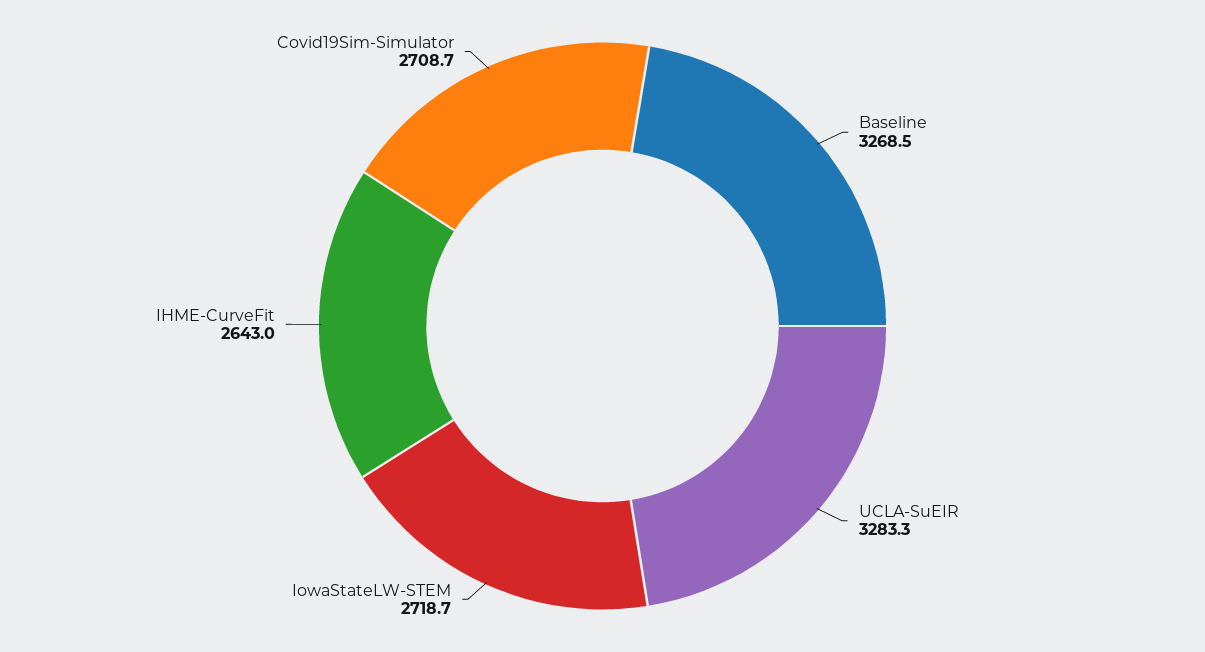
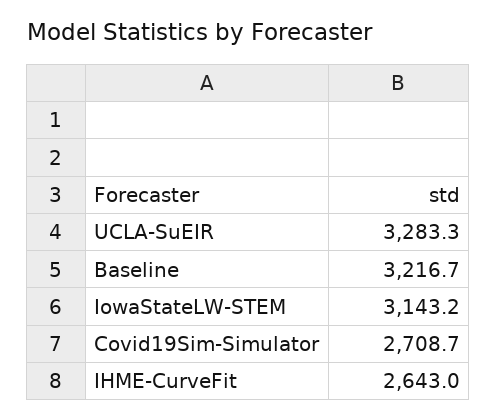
Baseline: 3268.5 -> 3216.7
IowaStateLW-STEM: 2718.7 -> 3143.2

